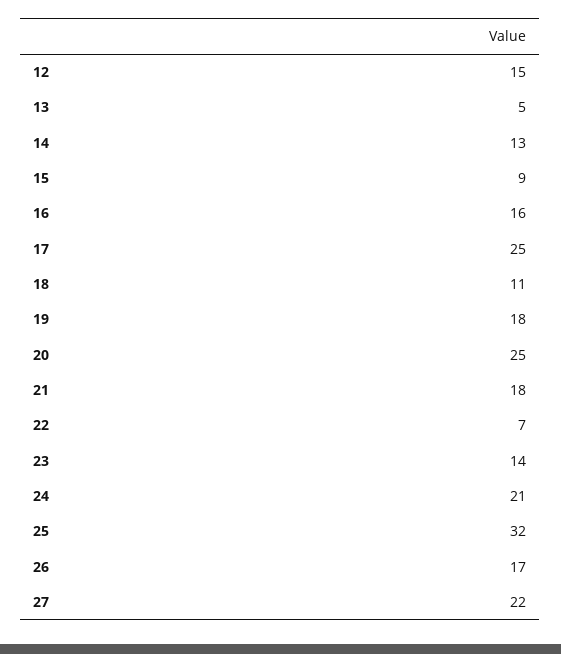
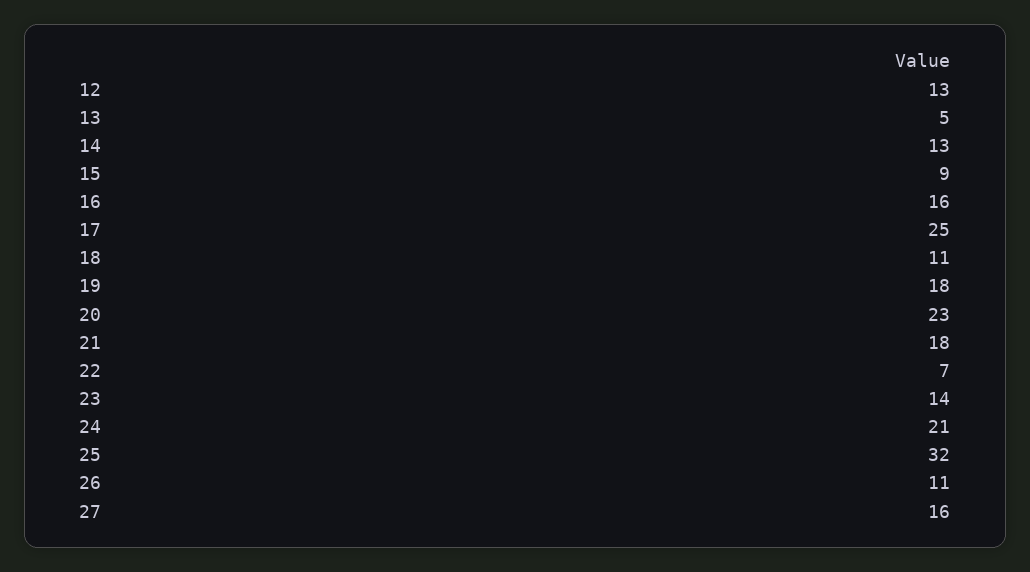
12: 15 -> 13
20: 25 -> 23
26: 17 -> 11
27: 22 -> 16

